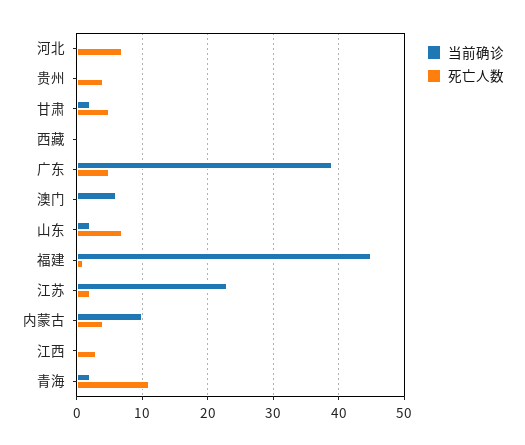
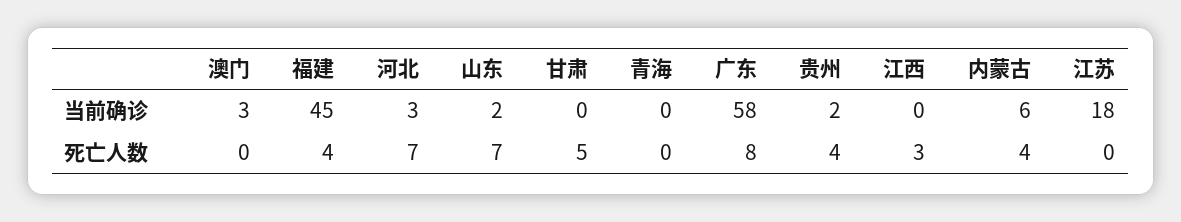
当前确诊, 河北: 0 -> 3
当前确诊, 贵州: 0 -> 2
当前确诊, 甘肃: 2 -> 0
当前确诊, 西藏: 0 -> none
死亡人数, 西藏: 0 -> none
当前确诊, 广东: 39 -> 58
死亡人数, 广东: 5 -> 8
当前确诊, 澳门: 6 -> 3
死亡人数, 福建: 1 -> 4
当前确诊, 江苏: 23 -> 18
死亡人数, 江苏: 2 -> 0
当前确诊, 内蒙古: 10 -> 6
当前确诊, 青海: 2 -> 0
死亡人数, 青海: 11 -> 0

